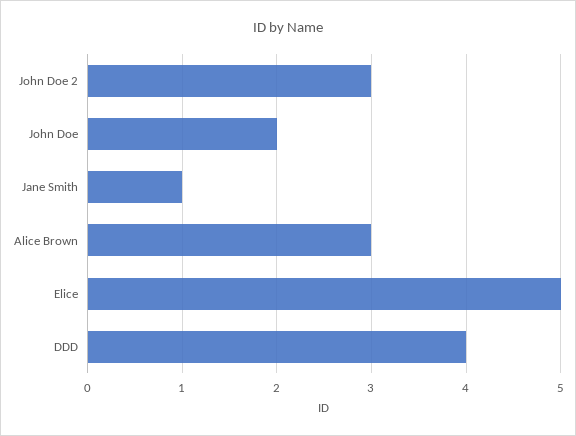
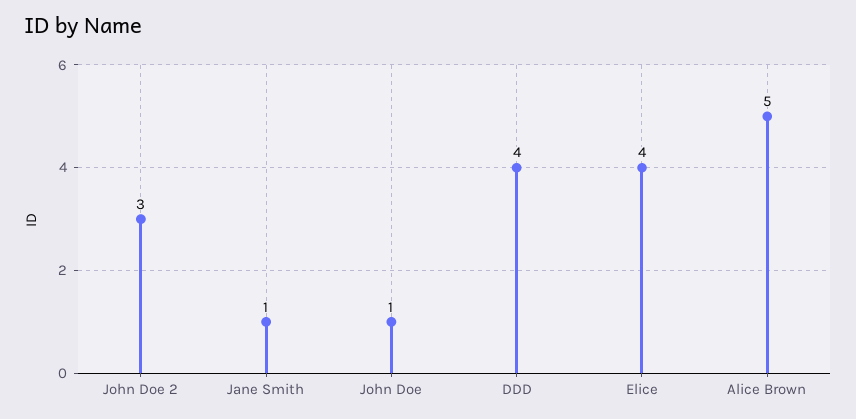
John Doe: 2 -> 1
Alice Brown: 3 -> 5
Elice: 5 -> 4

